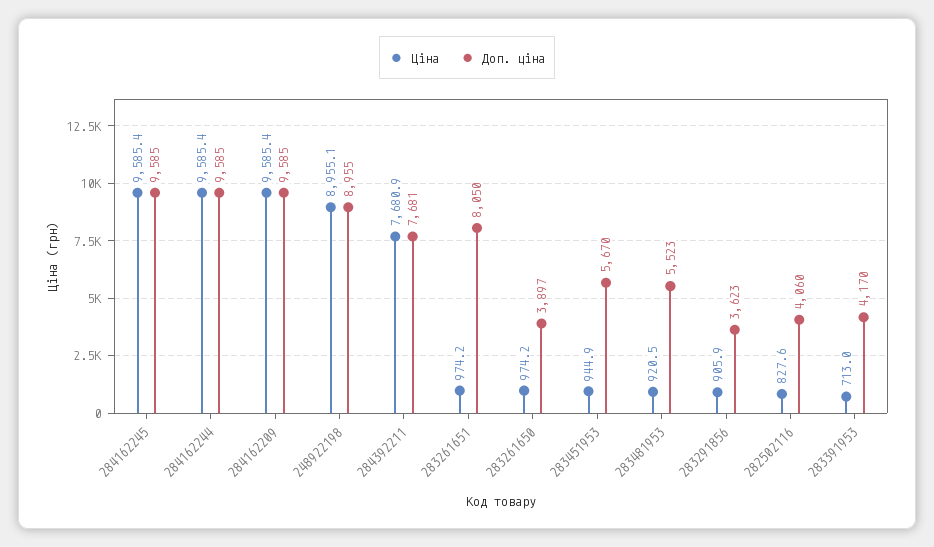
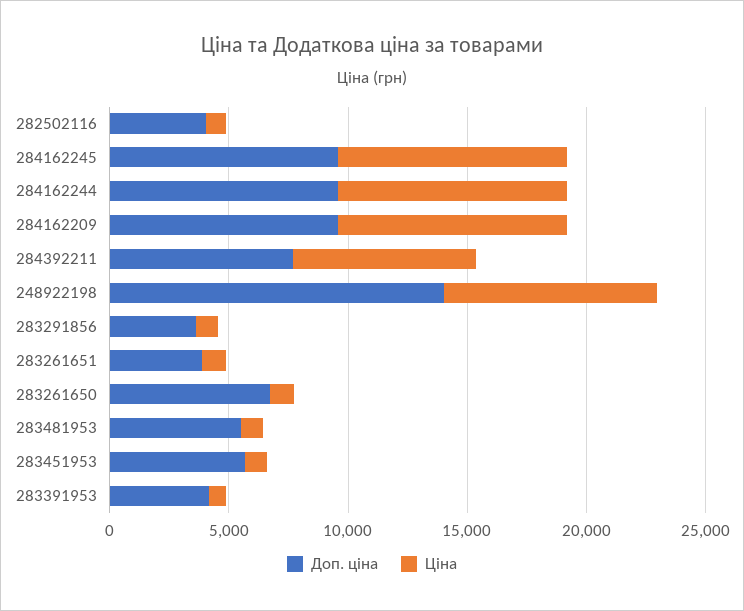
Доп. ціна, 248922198: 8955 -> 14000
Доп. ціна, 283261651: 8050 -> 4000
Доп. ціна, 283261650: 3897 -> 7000

